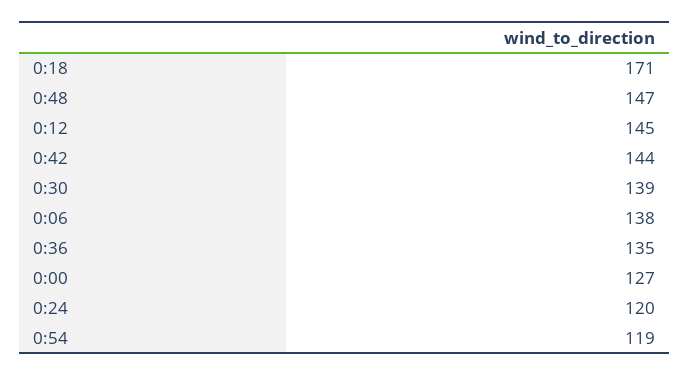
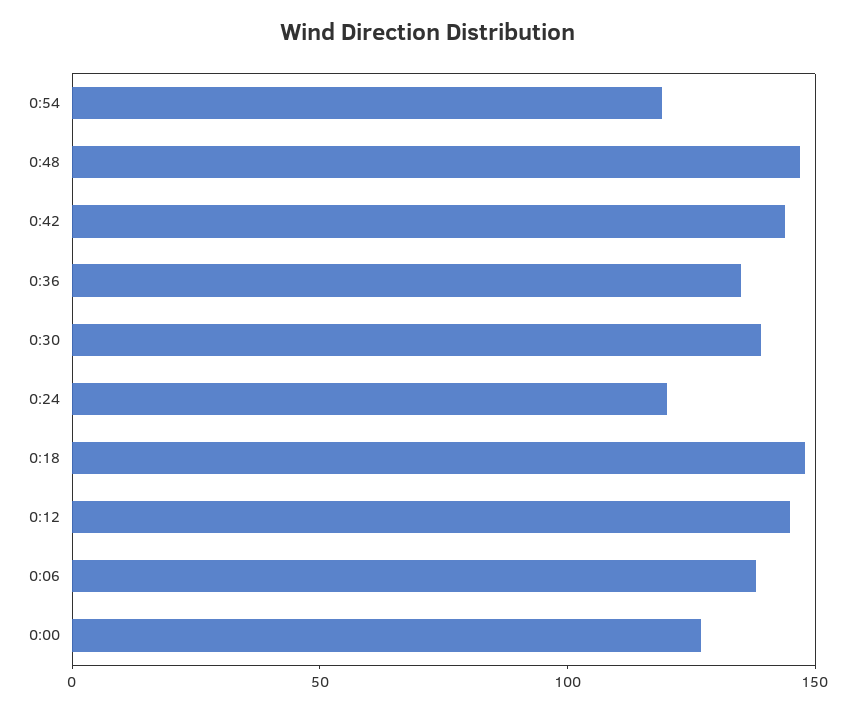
0:18: 171 -> 150

